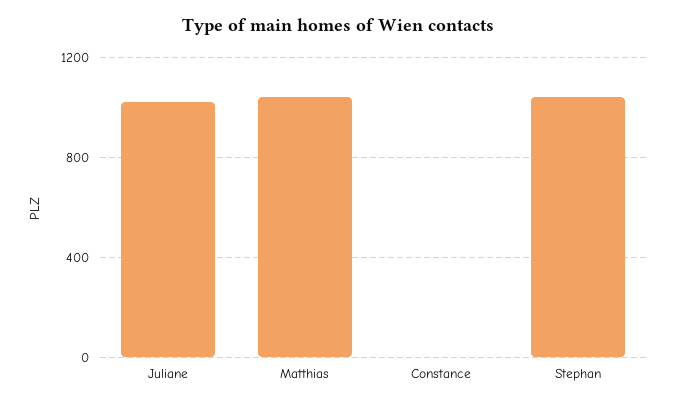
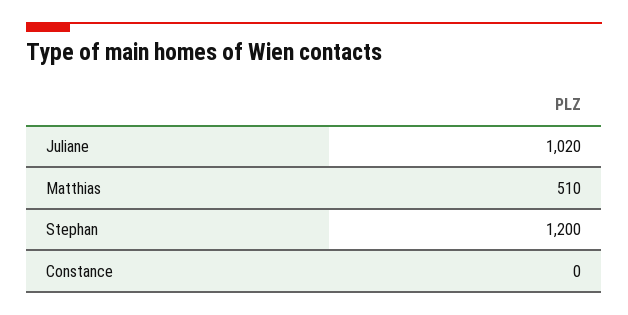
Matthias: 1050 -> 510
Stephan: 1050 -> 1200

